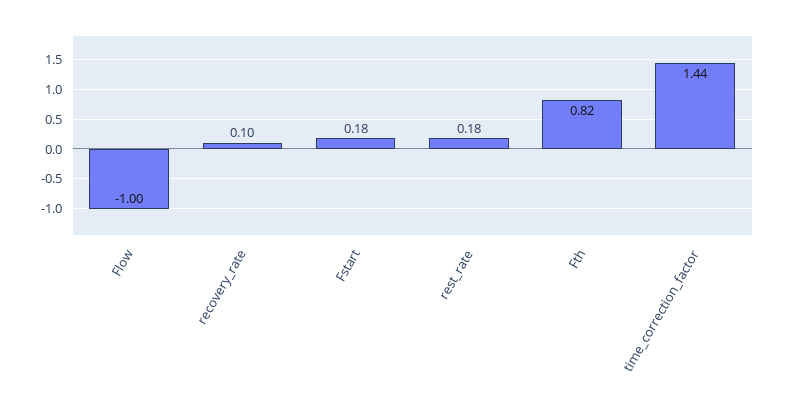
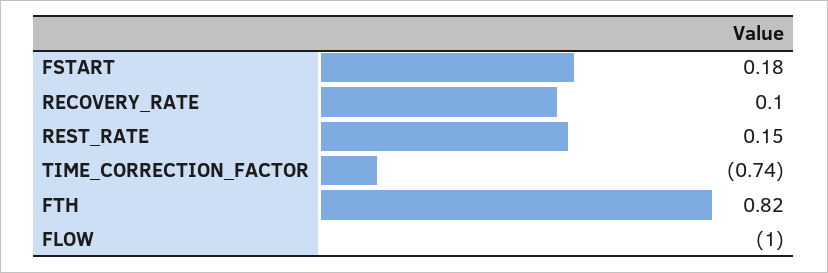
rest_rate: 0.18 -> 0.15
time_correction_factor: 1.44 -> -0.74

